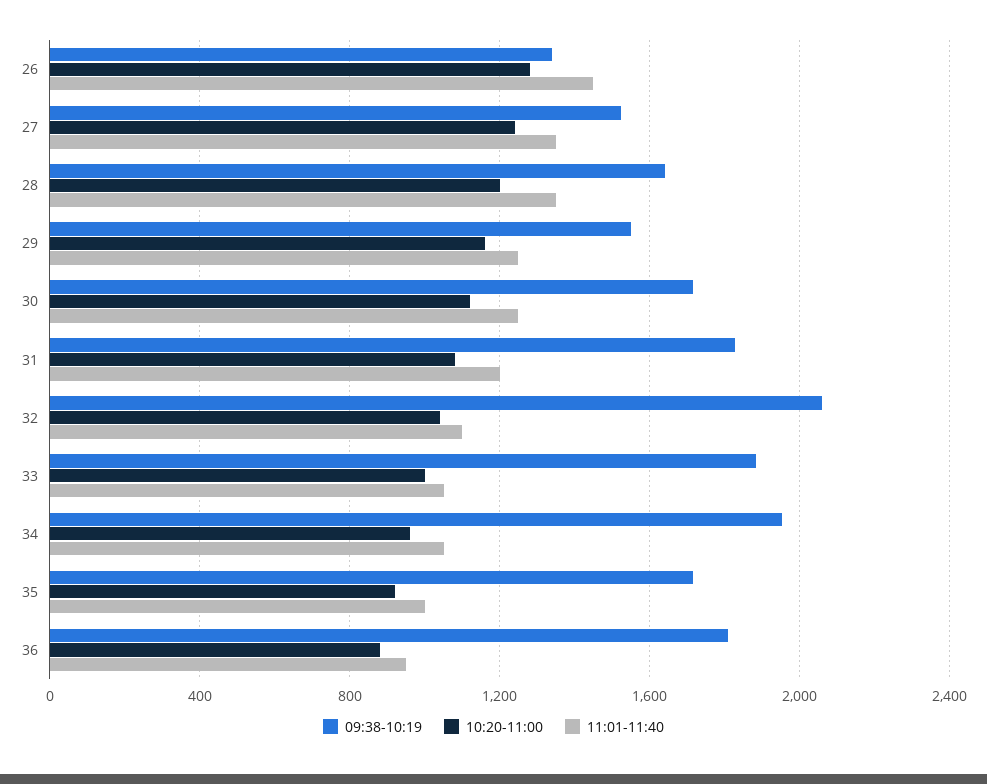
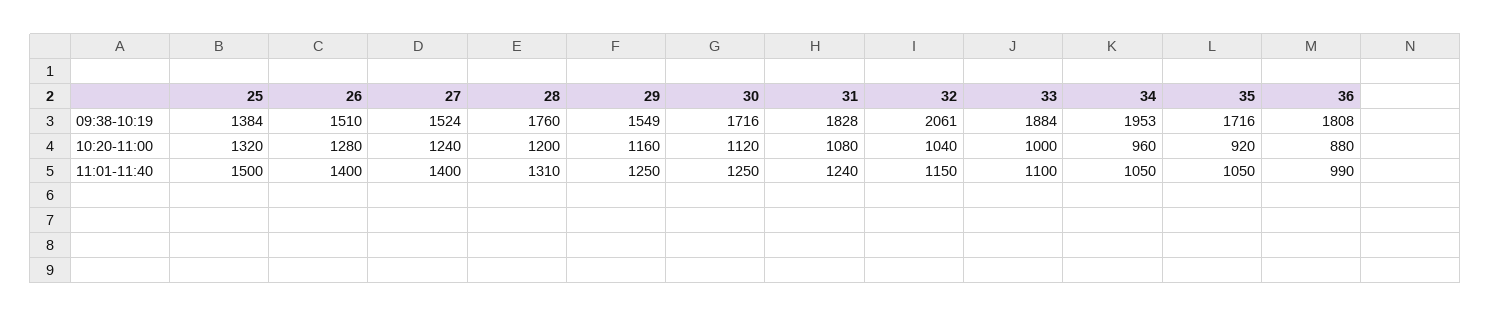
09:38-10:19, 26: 1350 -> 1510
11:01-11:40, 26: 1450 -> 1400
11:01-11:40, 27: 1350 -> 1400
09:38-10:19, 28: 1650 -> 1760
11:01-11:40, 28: 1350 -> 1310
11:01-11:40, 31: 1200 -> 1240
11:01-11:40, 32: 1100 -> 1150
11:01-11:40, 33: 1050 -> 1100
11:01-11:40, 35: 1000 -> 1050
11:01-11:40, 36: 950 -> 990
09:38-10:19, 25: none -> 1384
10:20-11:00, 25: none -> 1320
11:01-11:40, 25: none -> 1500

